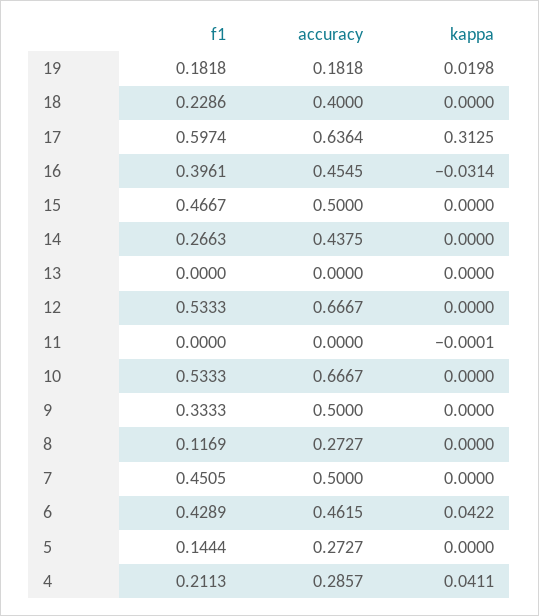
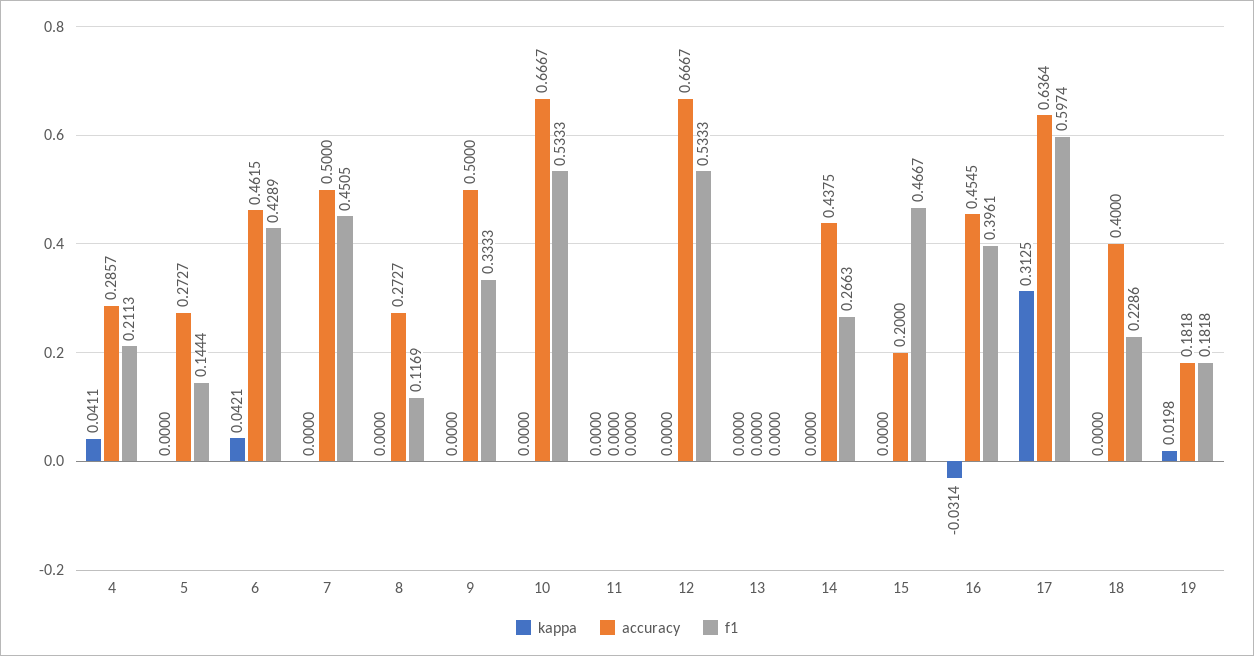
accuracy, 15: 0.5 -> 0.2
kappa, 11: -0.0001 -> 0
kappa, 6: 0.0422 -> 0.0421

